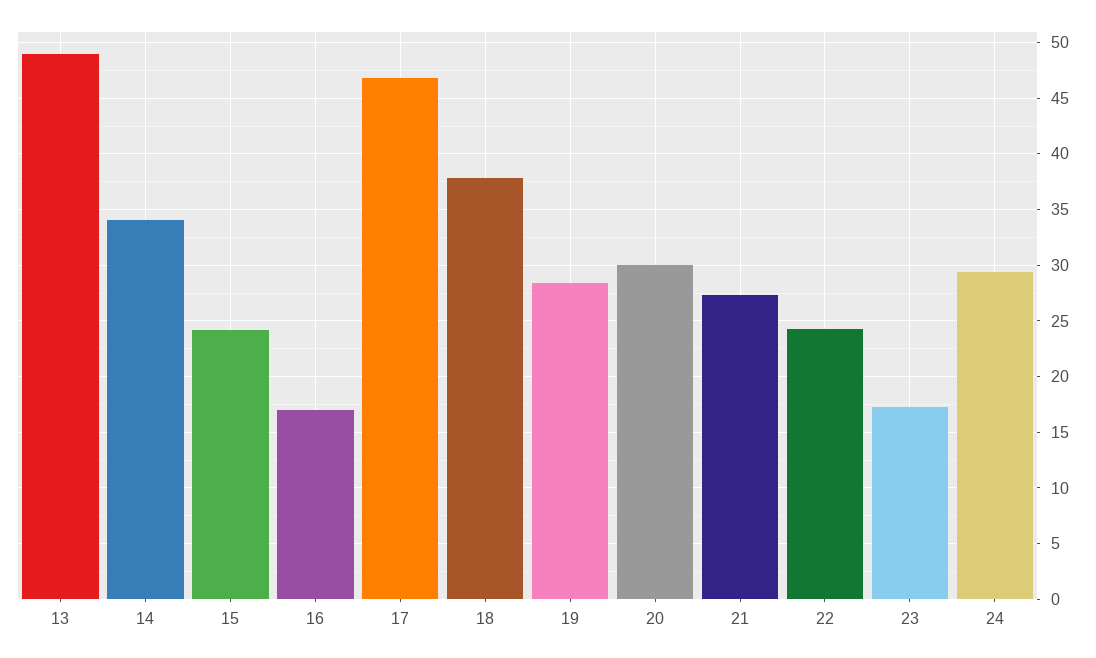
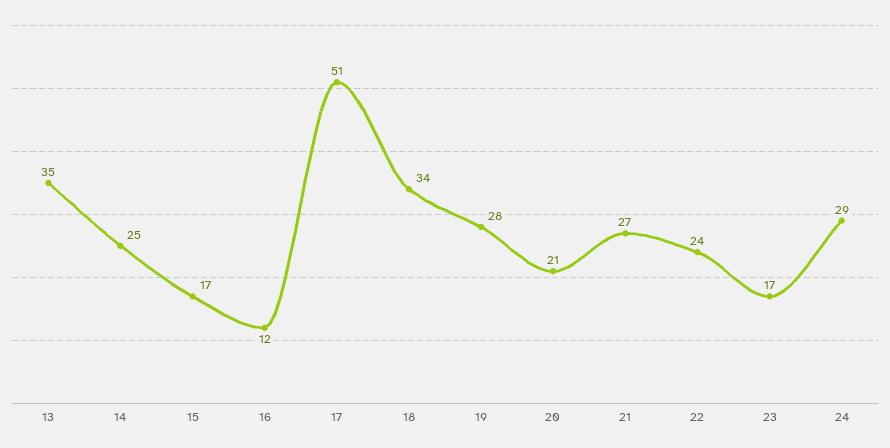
13: 49 -> 35
14: 34 -> 25
15: 24 -> 17
16: 17 -> 12
17: 47 -> 51
18: 38 -> 34
20: 30 -> 21

